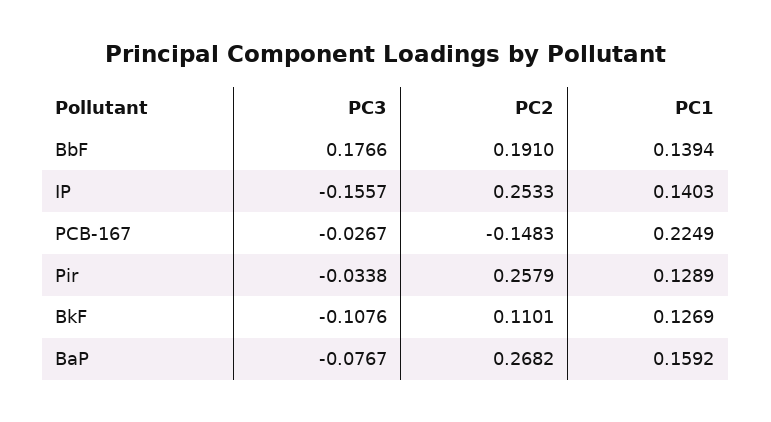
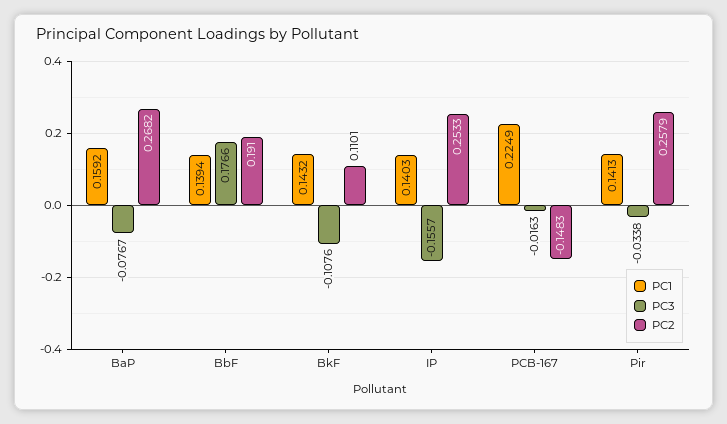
PC3, PCB-167: -0.0267 -> -0.0163
PC1, Pir: 0.1289 -> 0.1413
PC1, BkF: 0.1269 -> 0.1432

